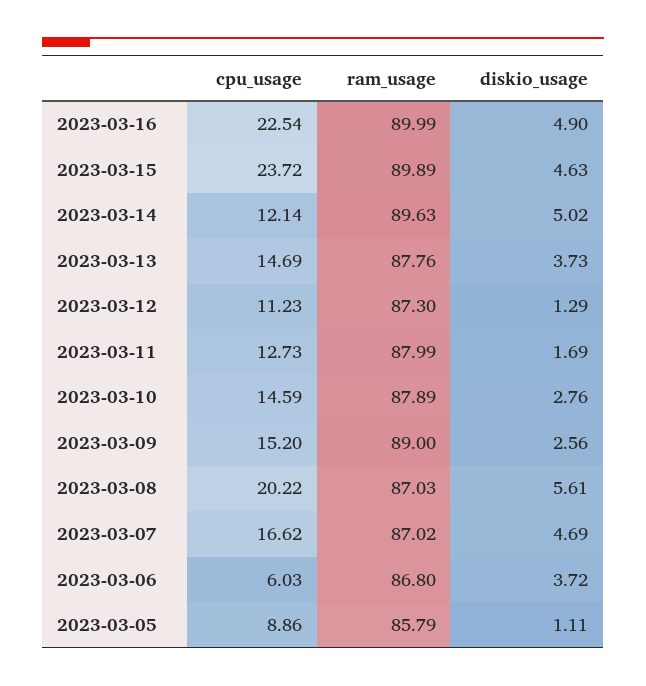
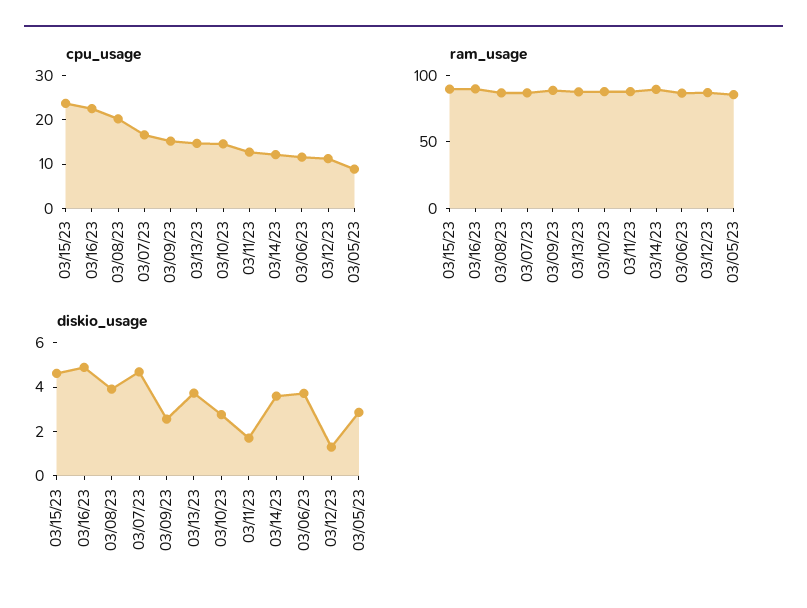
diskio_usage, 2023-03-14: 5.02 -> 3.5
diskio_usage, 2023-03-08: 5.61 -> 4
cpu_usage, 2023-03-06: 6.03 -> 12
diskio_usage, 2023-03-05: 1.11 -> 3

